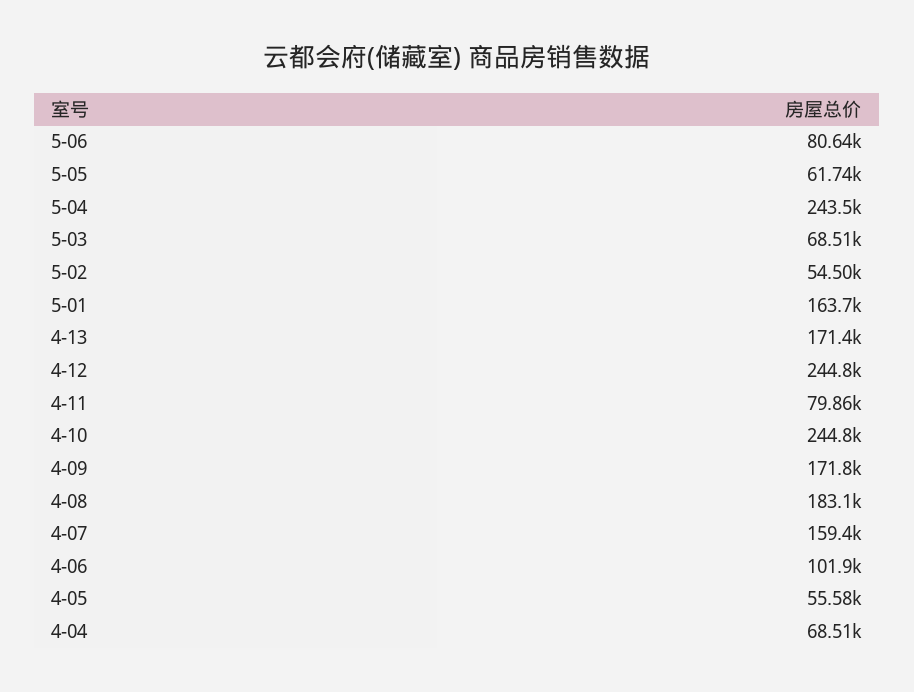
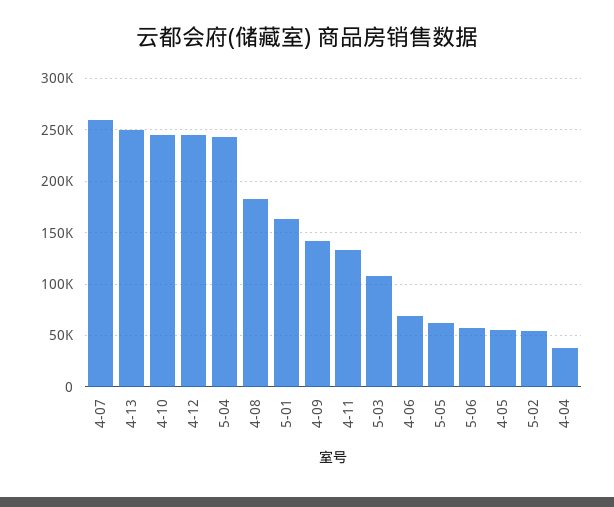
5-06: 80640 -> 60000
5-03: 68510 -> 110000
4-13: 171400 -> 250000
4-11: 79860 -> 130000
4-09: 171800 -> 140000
4-07: 159400 -> 260000
4-06: 101900 -> 70000
4-04: 68510 -> 40000

